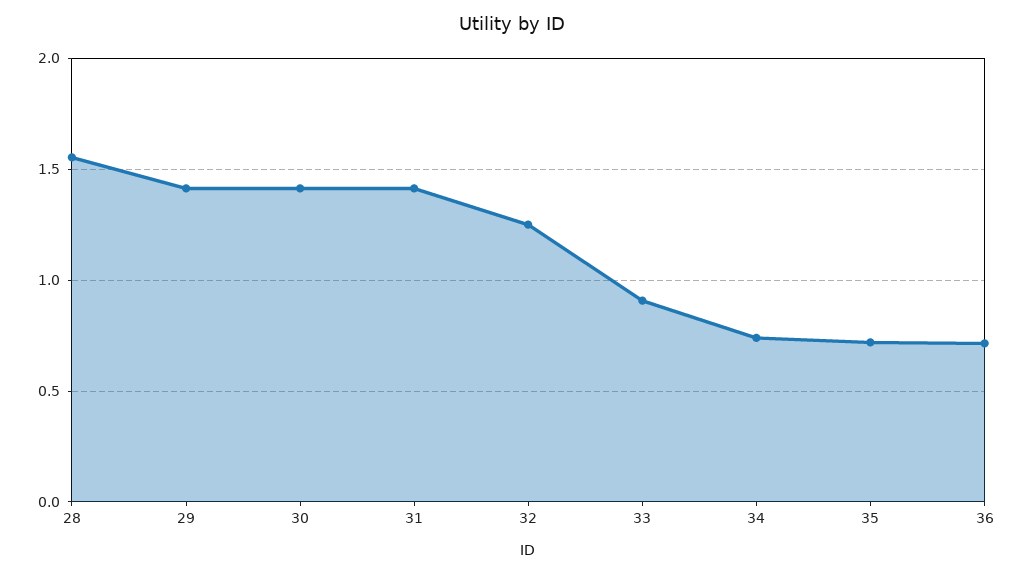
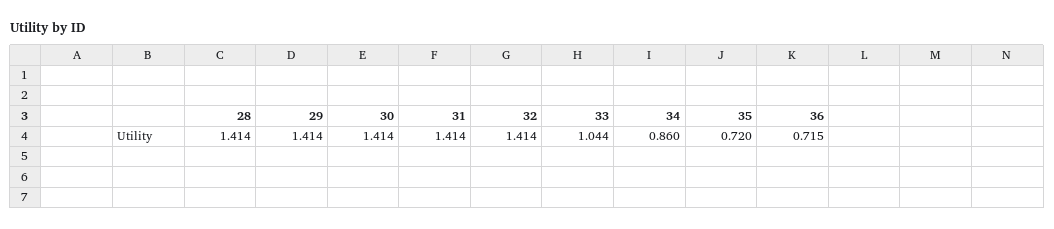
28: 1.55 -> 1.414
32: 1.25 -> 1.414
33: 0.9 -> 1.044
34: 0.75 -> 0.86

